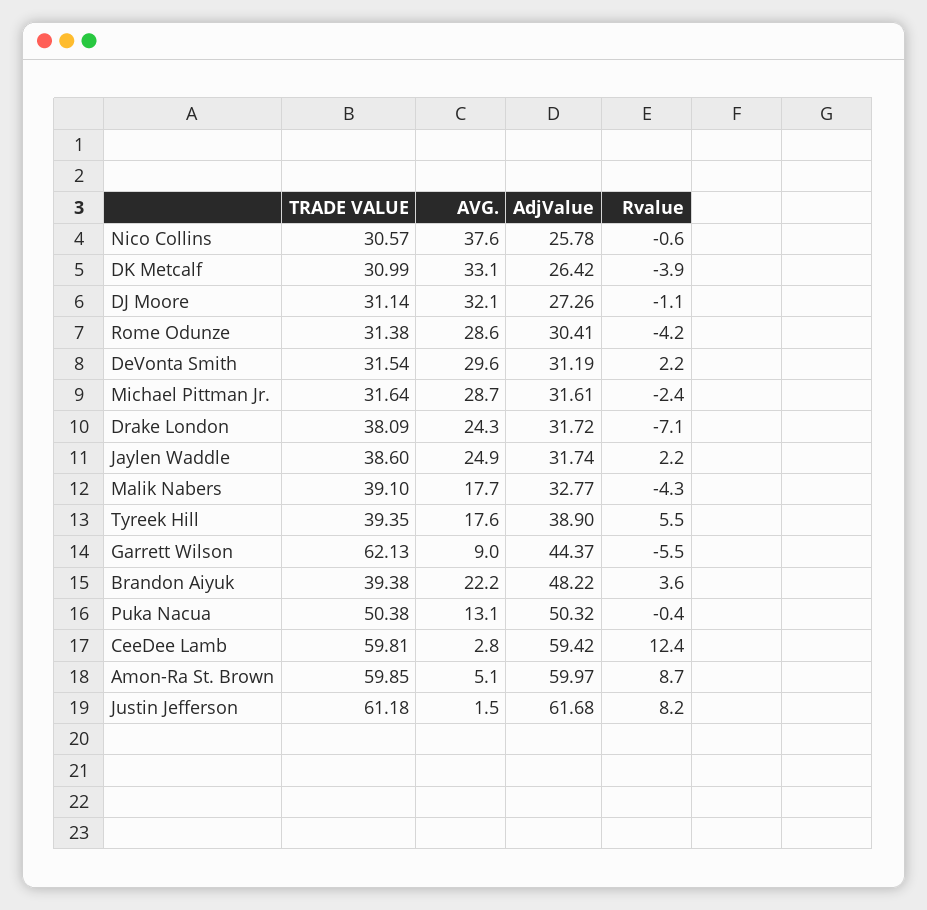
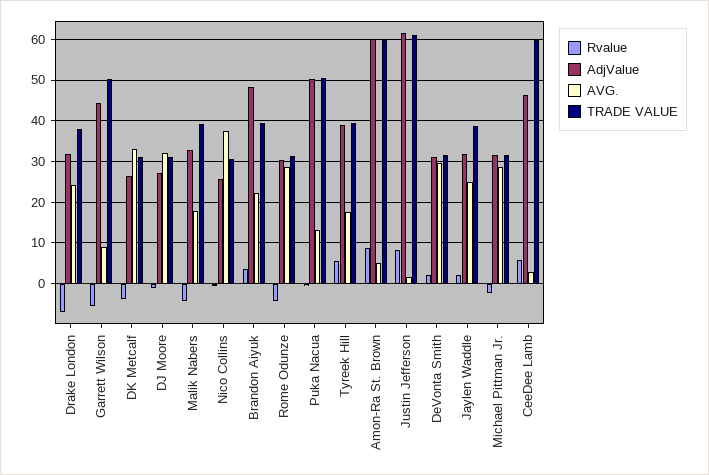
TRADE VALUE, Garrett Wilson: 62.13 -> 50
AdjValue, CeeDee Lamb: 59.42 -> 46
Rvalue, CeeDee Lamb: 12.4 -> 6

